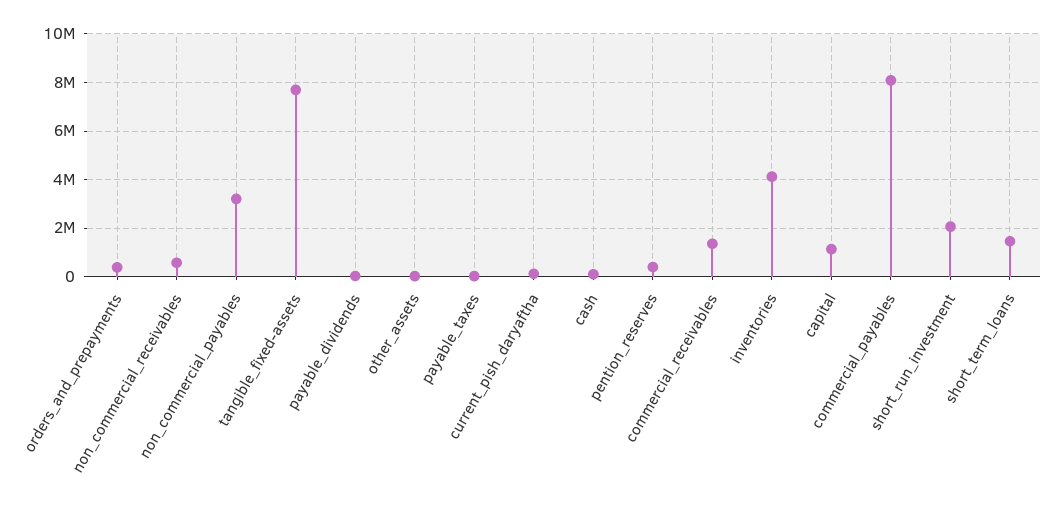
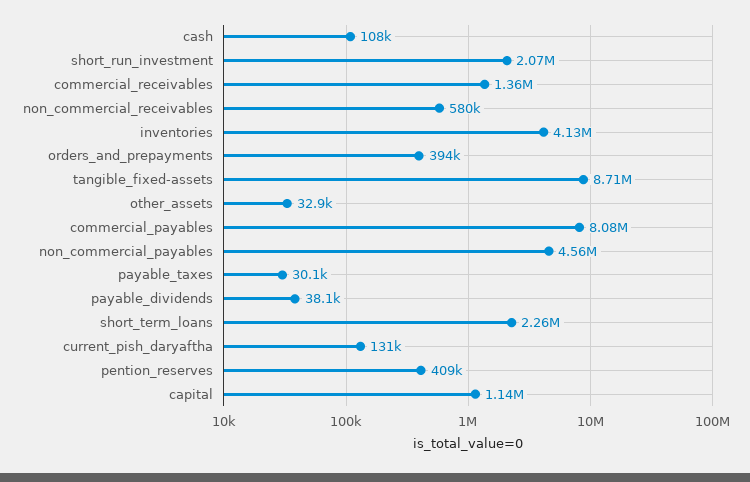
non_commercial_payables: 3250000 -> 4560000
tangible_fixed-assets: 7750000 -> 8710000
short_term_loans: 1500000 -> 2260000

